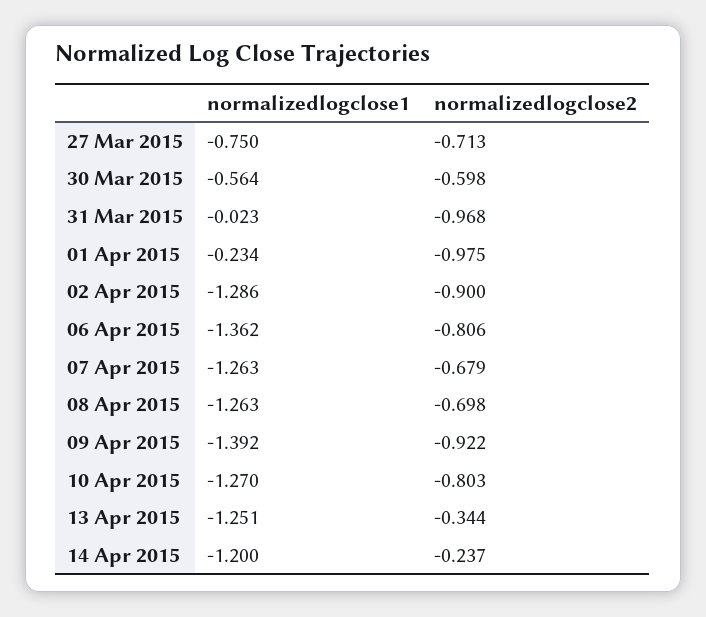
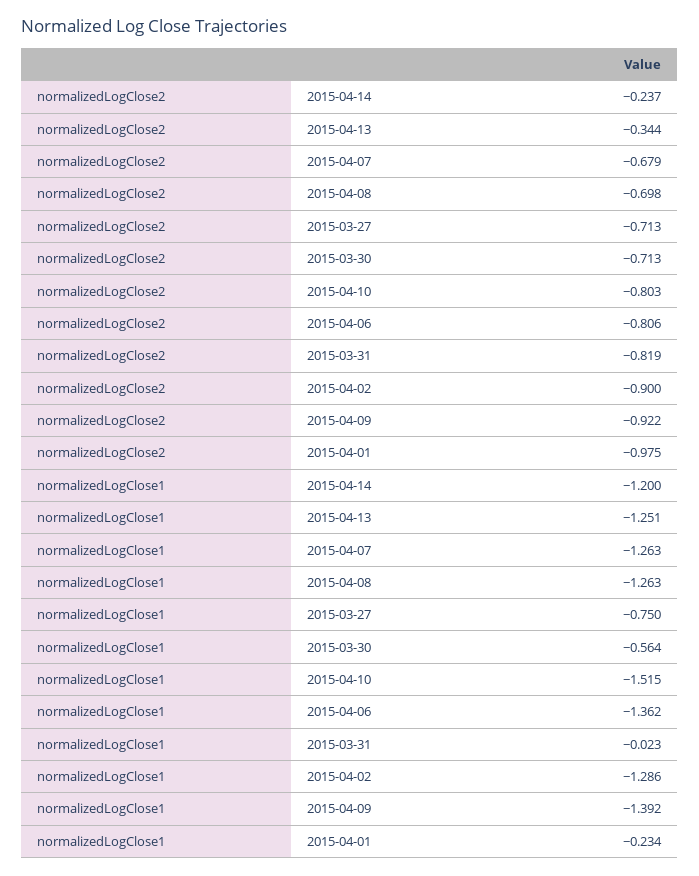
normalizedlogclose2, 30 Mar 2015: -0.598 -> -0.713
normalizedlogclose2, 31 Mar 2015: -0.968 -> -0.819
normalizedlogclose1, 10 Apr 2015: -1.27 -> -1.515

